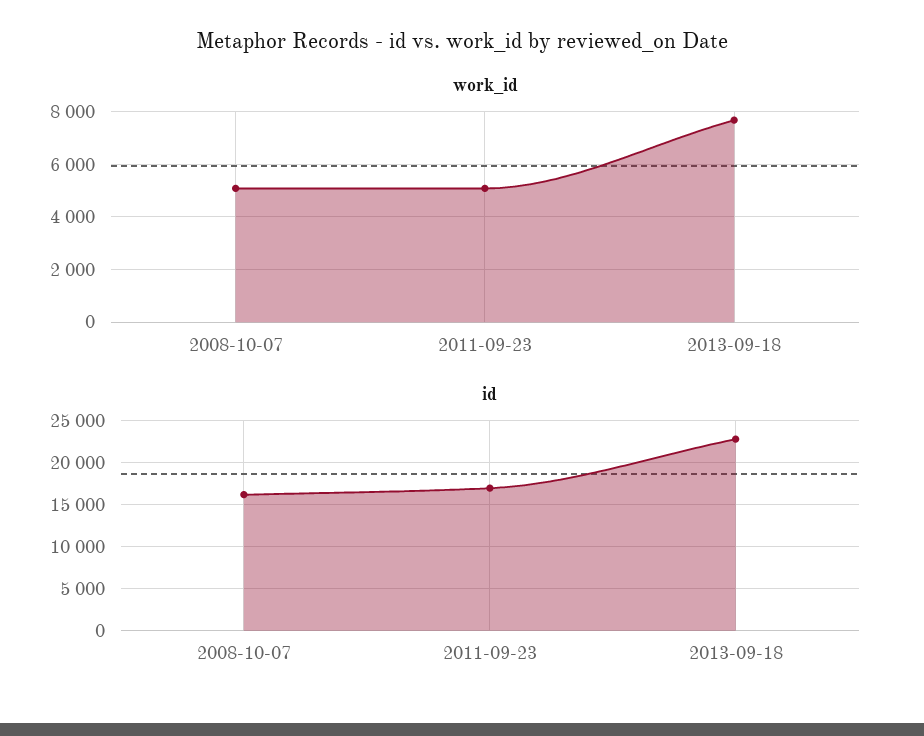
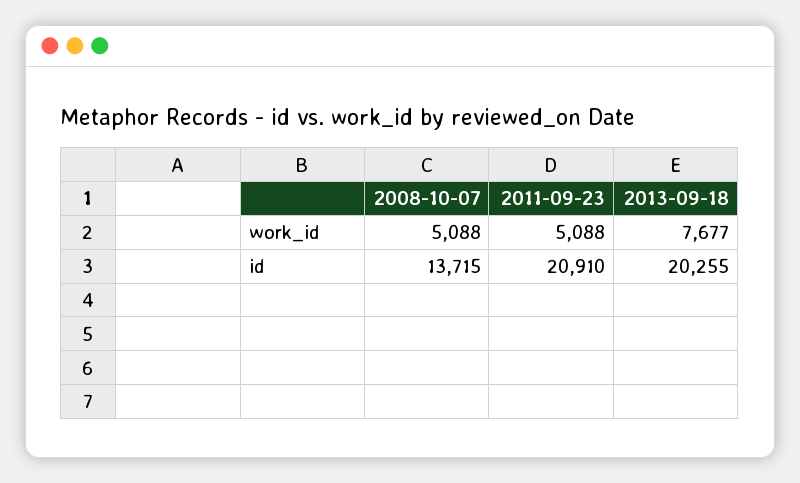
id, 2008-10-07: 16000 -> 13715
id, 2011-09-23: 17000 -> 20910
id, 2013-09-18: 23000 -> 20255

